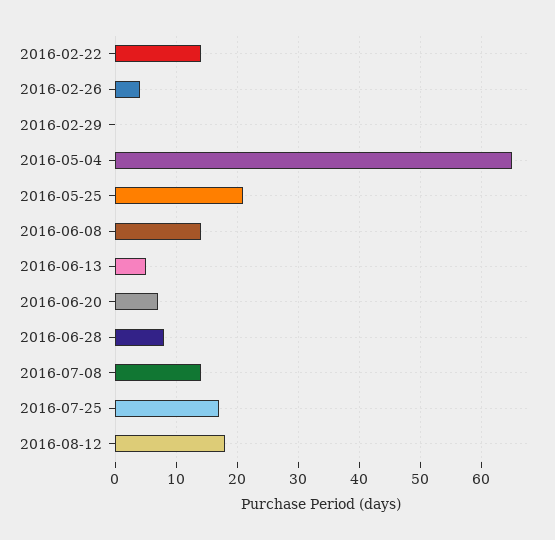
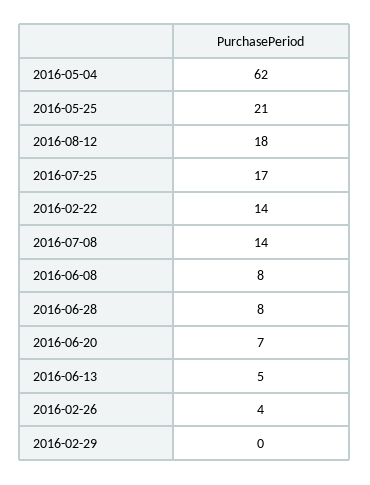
2016-05-04: 65 -> 62
2016-06-08: 14 -> 8

